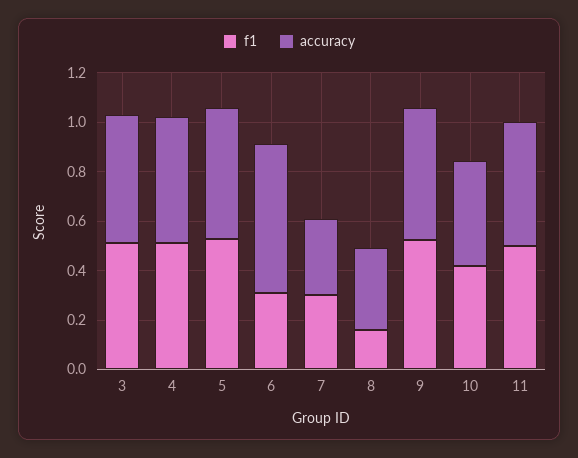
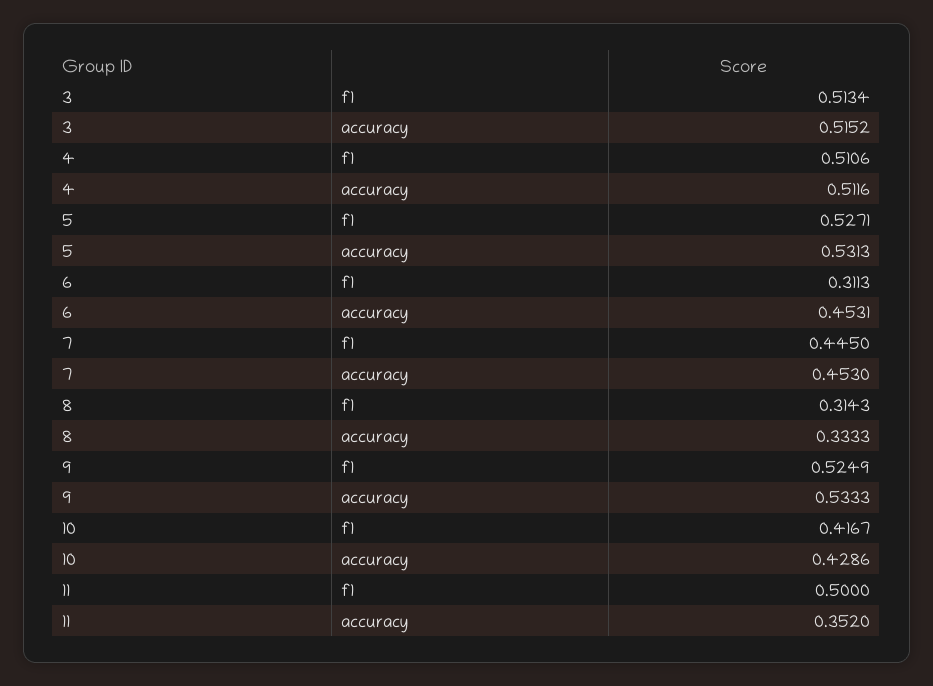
accuracy, 6: 0.6 -> 0.4531
f1, 7: 0.3 -> 0.445
accuracy, 7: 0.3 -> 0.453
f1, 8: 0.15 -> 0.3143
accuracy, 11: 0.5 -> 0.352

